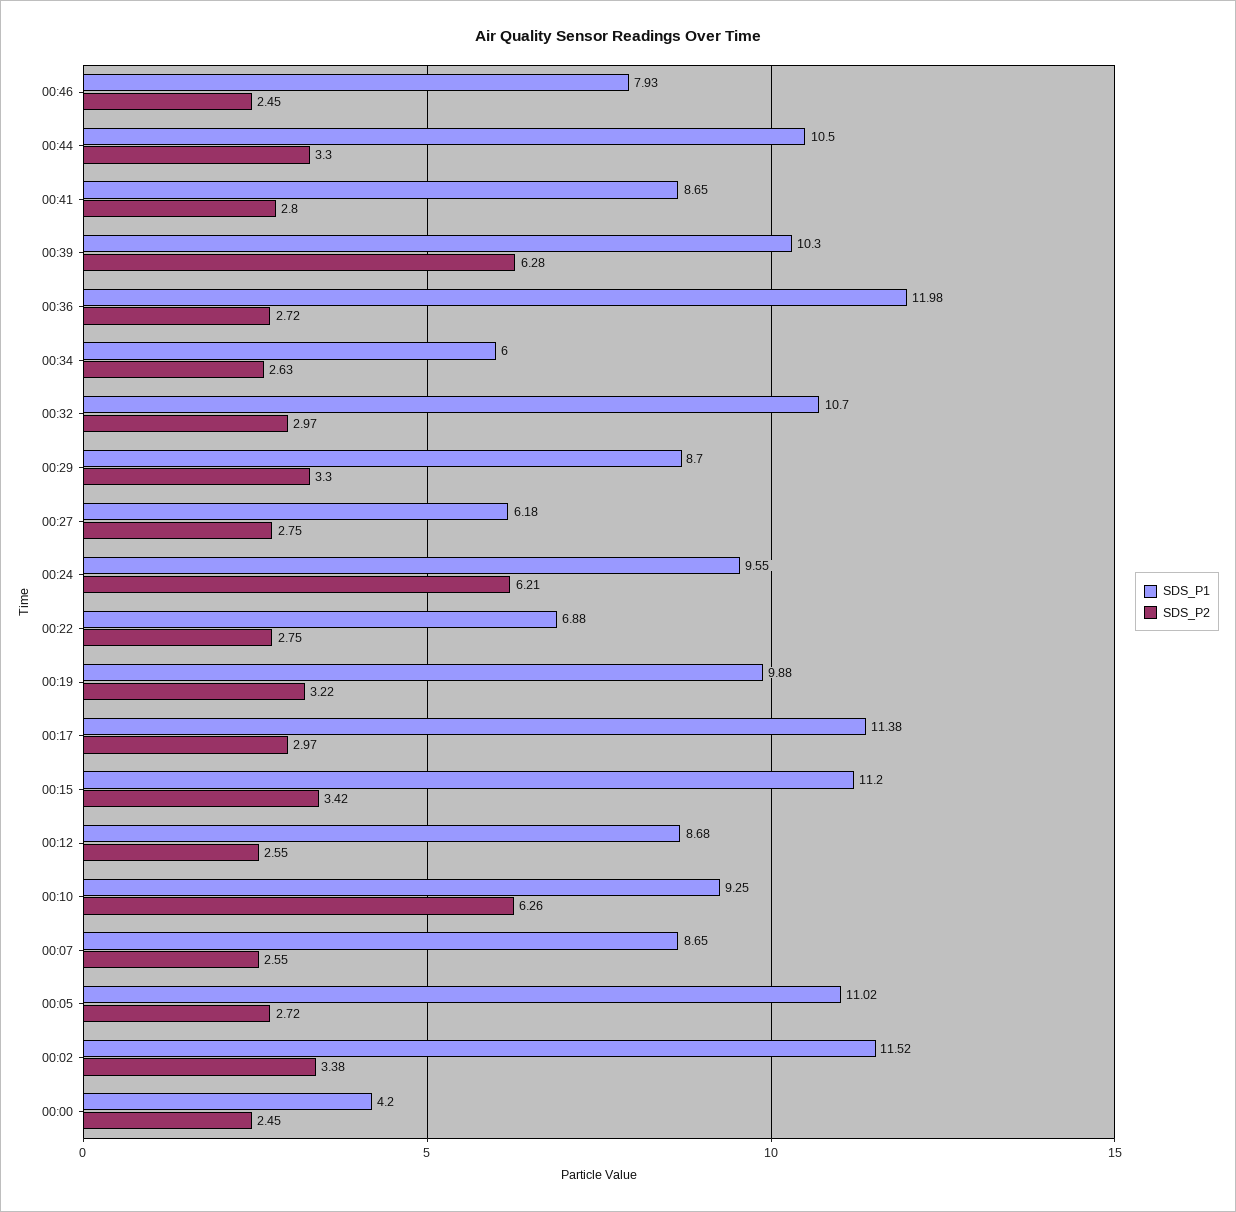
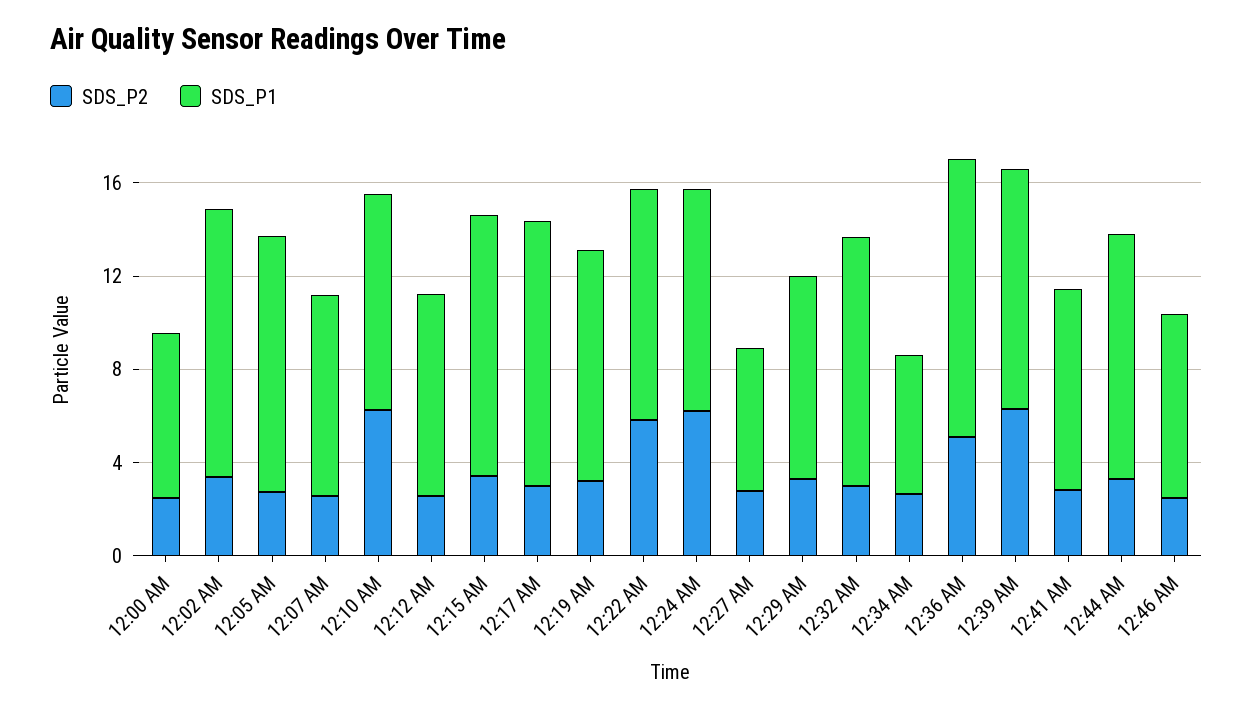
SDS_P2, 00:36: 2.72 -> 5
SDS_P1, 00:22: 6.88 -> 10
SDS_P2, 00:22: 2.75 -> 6
SDS_P1, 00:00: 4.2 -> 7

